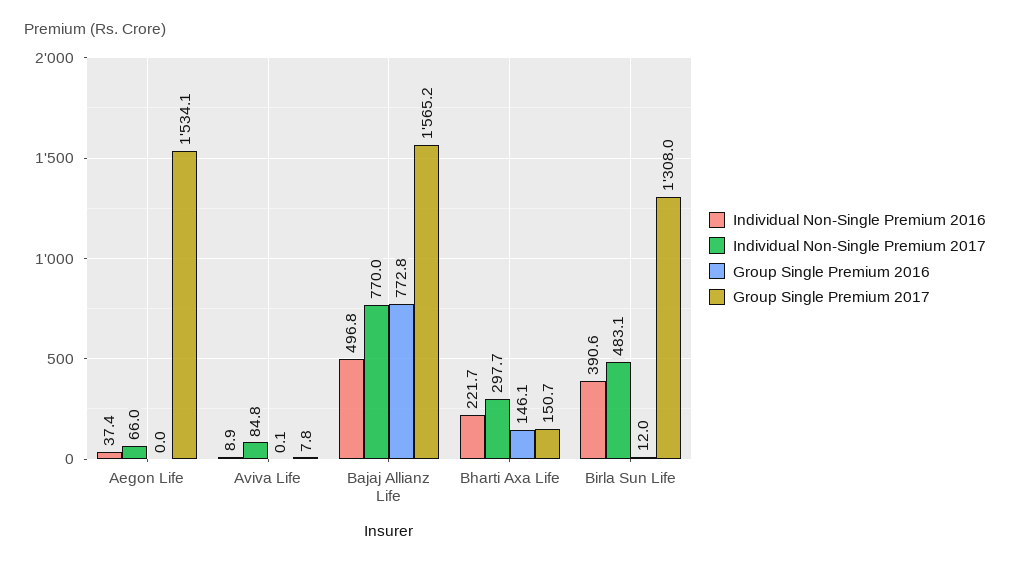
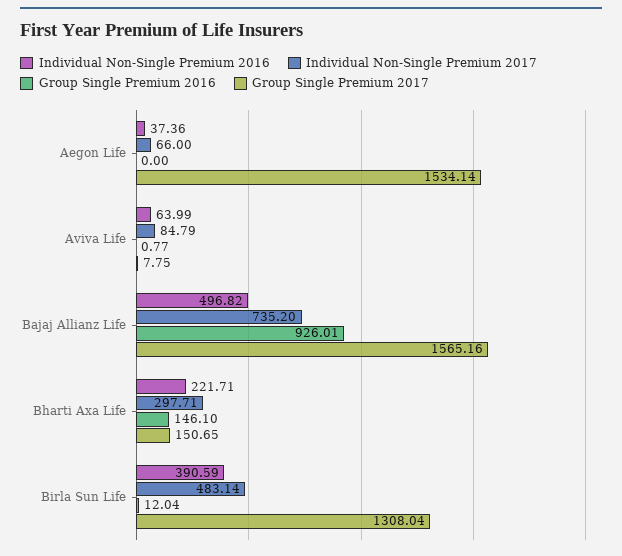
Individual Non-Single Premium 2016, Aviva Life: 8.9 -> 63.99
Group Single Premium 2016, Aviva Life: 0.1 -> 0.77
Individual Non-Single Premium 2017, Bajaj Allianz Life: 770 -> 735.2
Group Single Premium 2016, Bajaj Allianz Life: 772.8 -> 926.01

